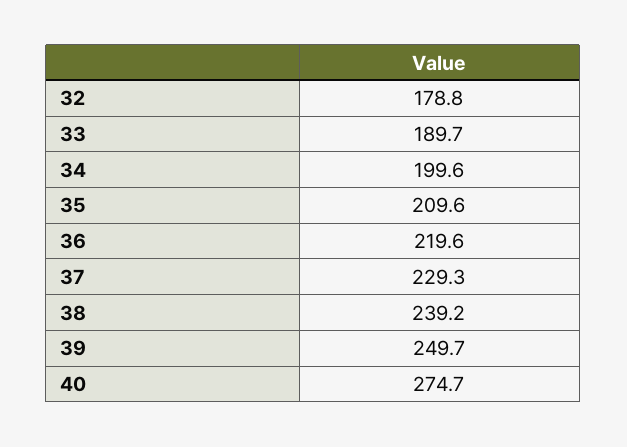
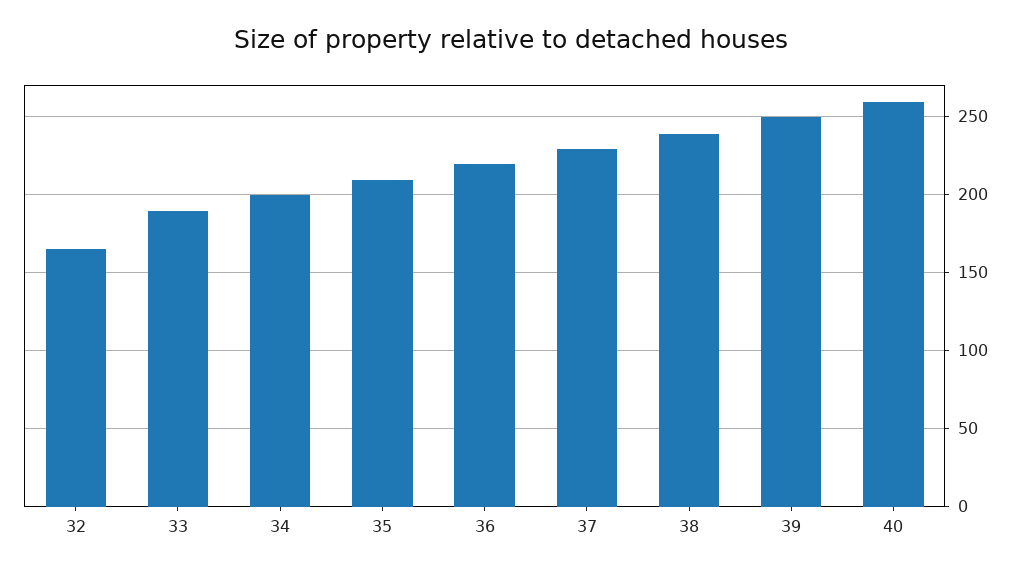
32: 178.8 -> 165
40: 274.7 -> 260

